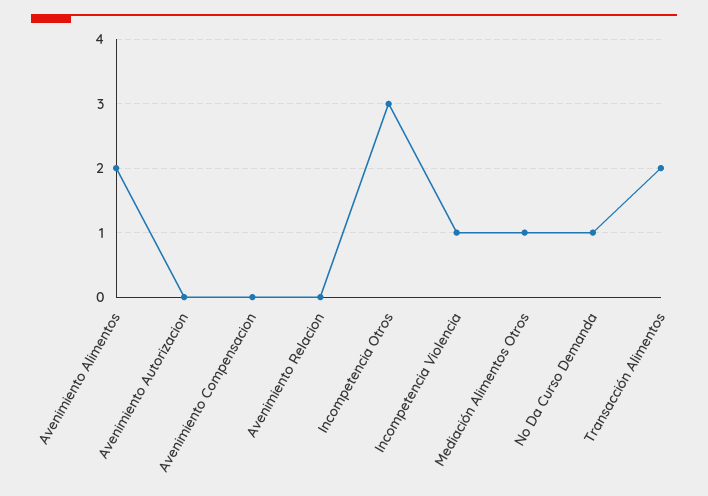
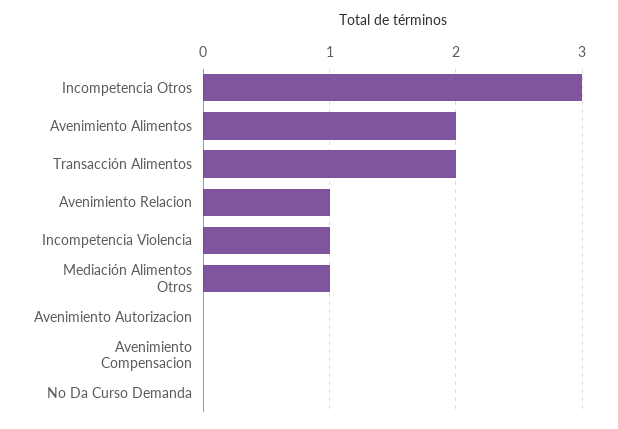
Avenimiento Relacion: 0 -> 1
No Da Curso Demanda: 1 -> 0

